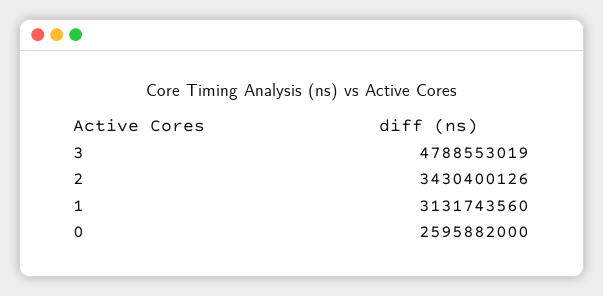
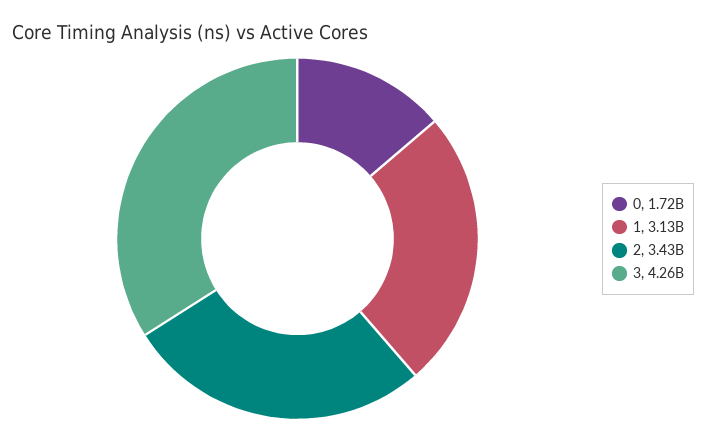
3: 4788553019 -> 4260000000
0: 2595882000 -> 1720000000

